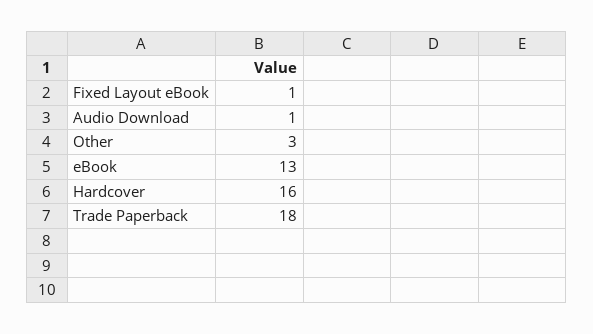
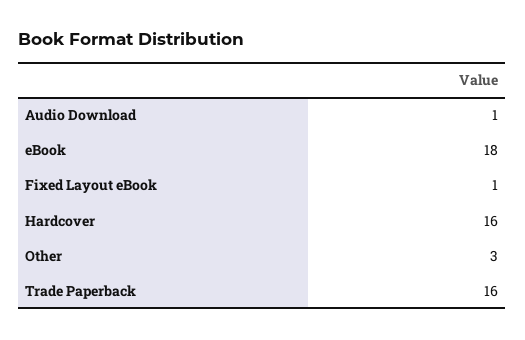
eBook: 13 -> 18
Trade Paperback: 18 -> 16

